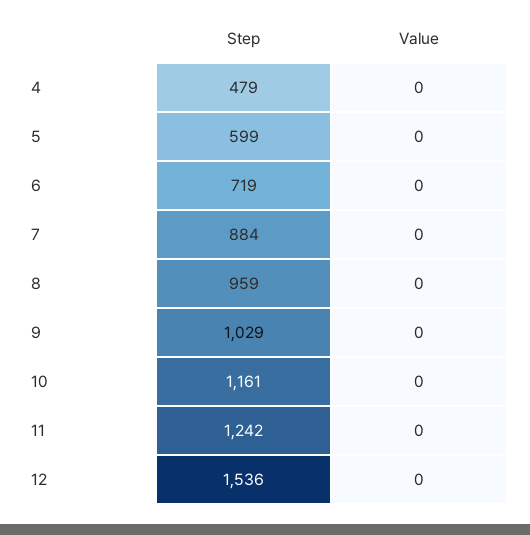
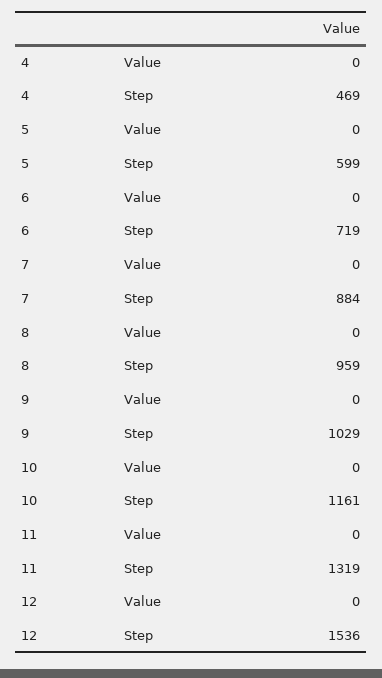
Step, 4: 479 -> 469
Step, 11: 1242 -> 1319

